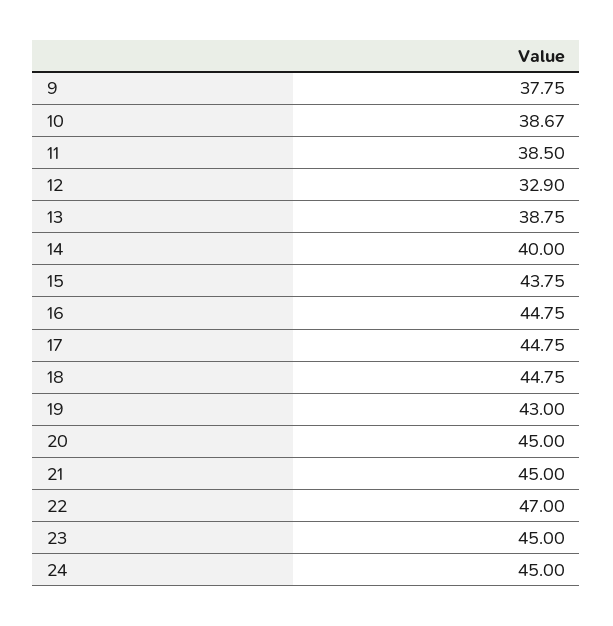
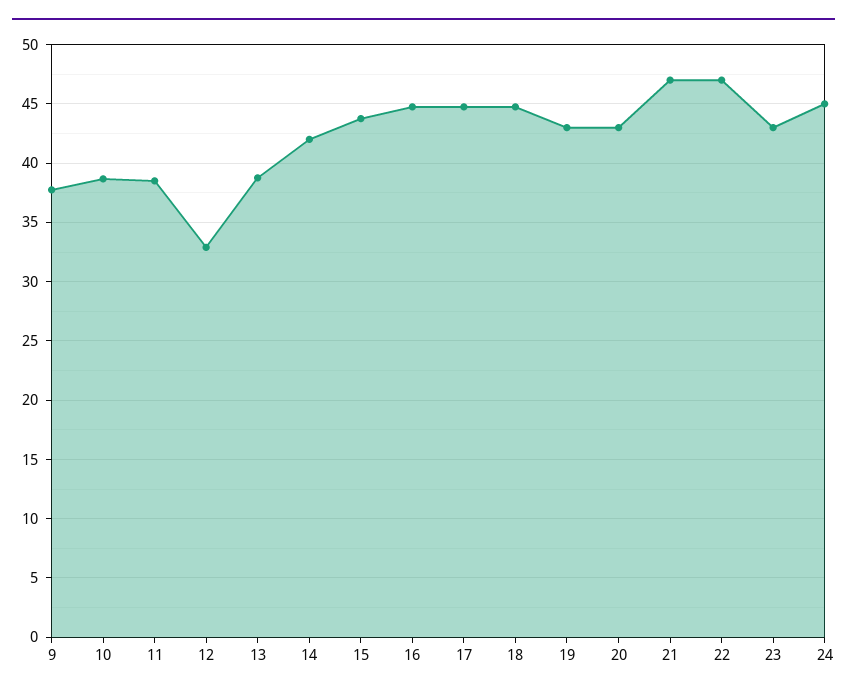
14: 40 -> 42
20: 45 -> 43
21: 45 -> 47
23: 45 -> 43

